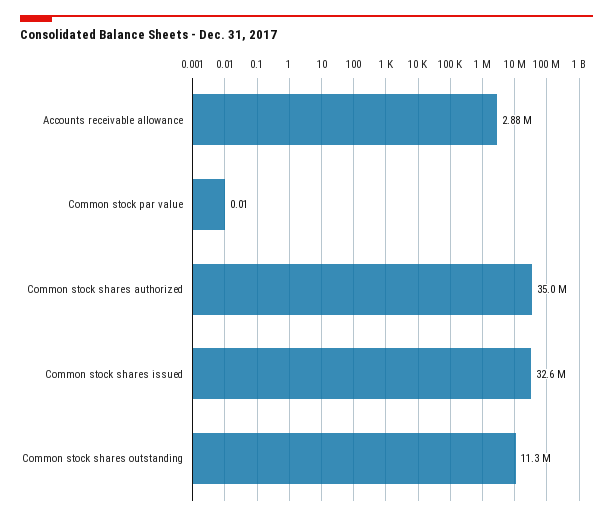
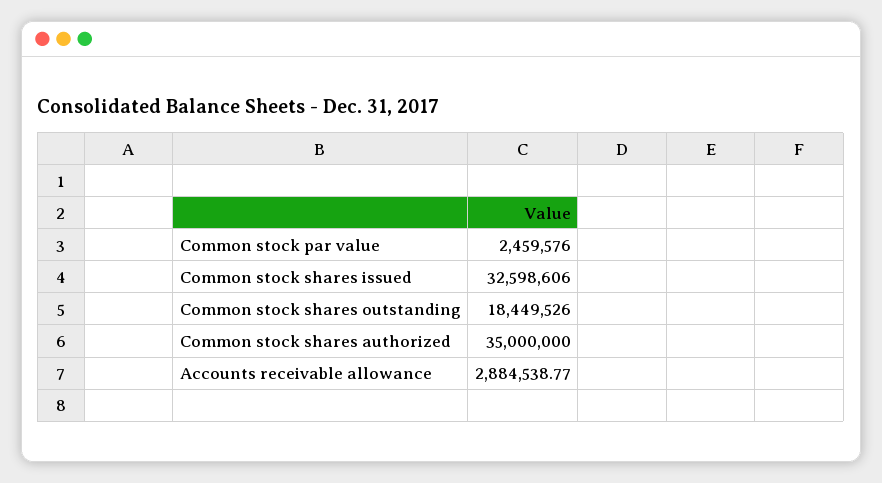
Common stock par value: 0.01 -> 2459576
Common stock shares outstanding: 11300000 -> 18449526

